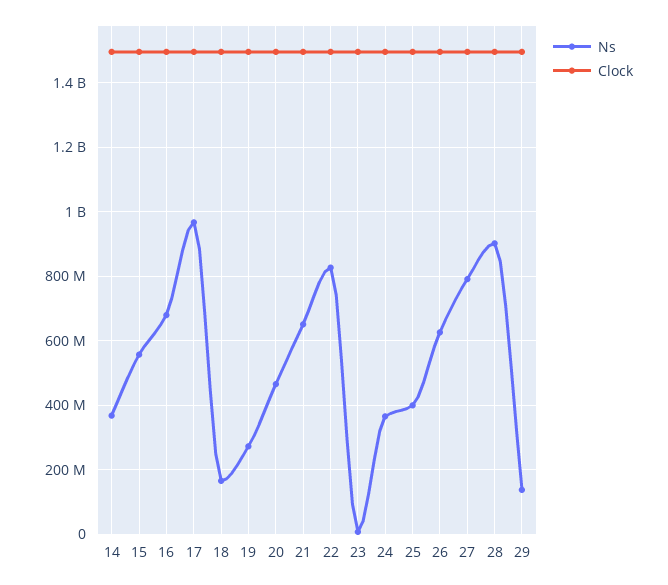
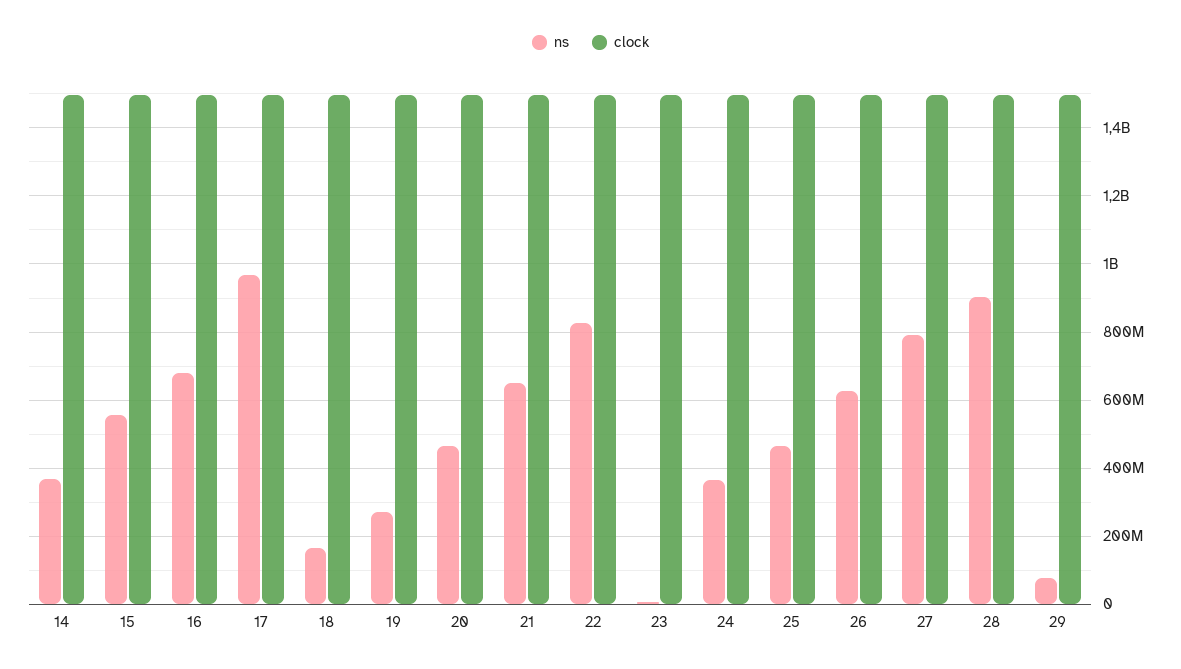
Ns, 25: 400000000 -> 460000000
Ns, 29: 140000000 -> 80000000

